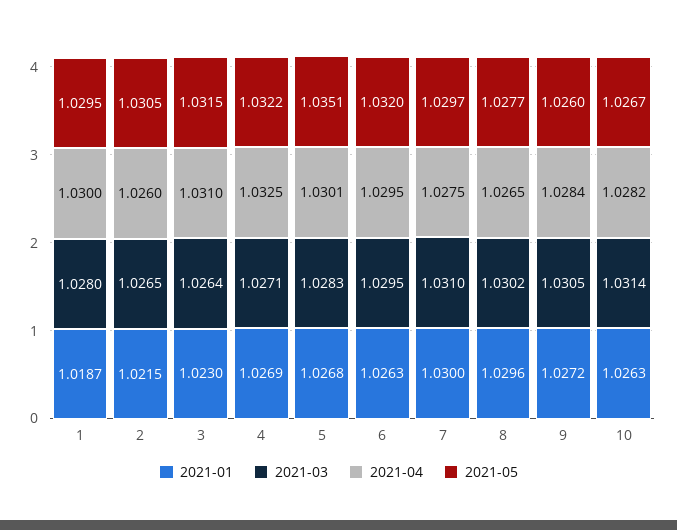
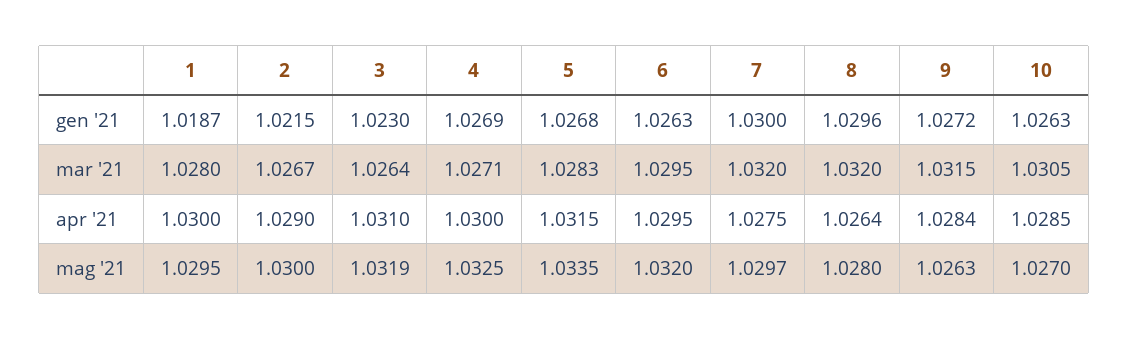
2021-03, 2: 1.0265 -> 1.0267
2021-04, 2: 1.026 -> 1.029
2021-05, 2: 1.0305 -> 1.03
2021-05, 3: 1.0315 -> 1.0319
2021-04, 4: 1.0325 -> 1.03
2021-05, 4: 1.0322 -> 1.0325
2021-04, 5: 1.0301 -> 1.0315
2021-05, 5: 1.0351 -> 1.0335
2021-03, 7: 1.031 -> 1.032
2021-03, 8: 1.0302 -> 1.032
2021-04, 8: 1.0265 -> 1.0264
2021-05, 8: 1.0277 -> 1.028
2021-03, 9: 1.0305 -> 1.0315
2021-05, 9: 1.026 -> 1.0263
2021-03, 10: 1.0314 -> 1.0305
2021-04, 10: 1.0282 -> 1.0285
2021-05, 10: 1.0267 -> 1.027

